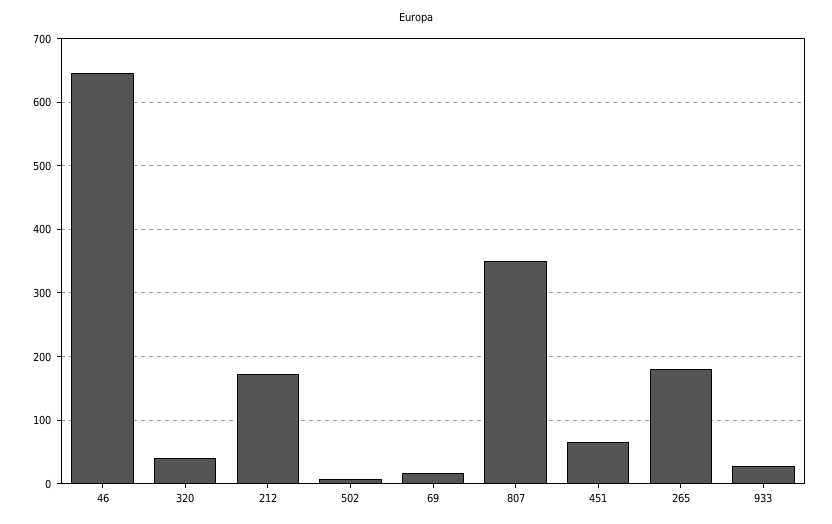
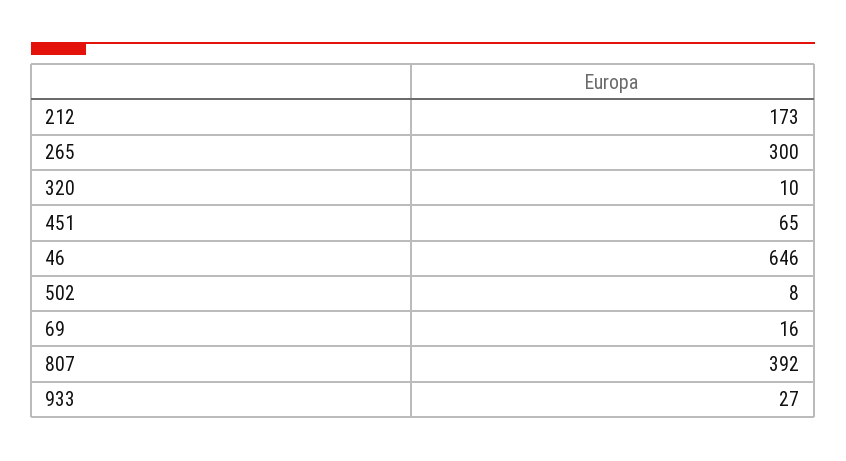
320: 40 -> 10
807: 350 -> 392
265: 180 -> 300

